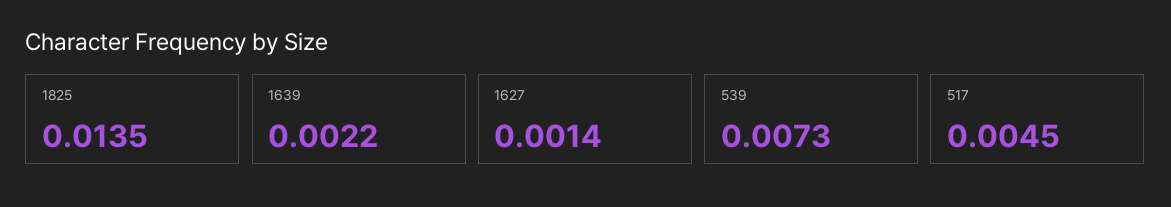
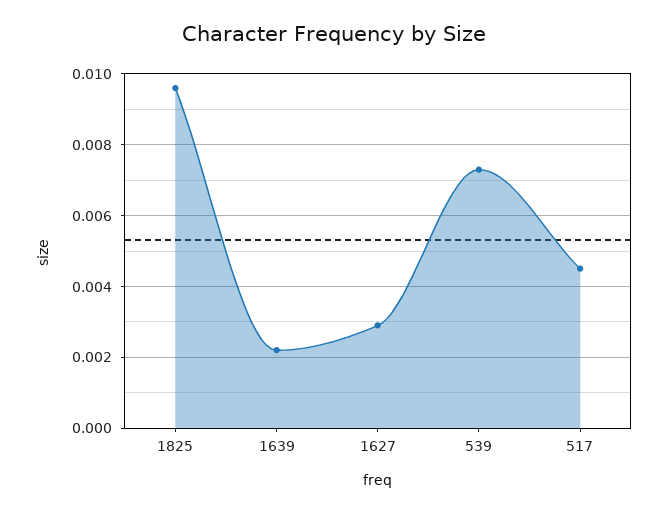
1825: 0.0135 -> 0.0095
1627: 0.0014 -> 0.003

